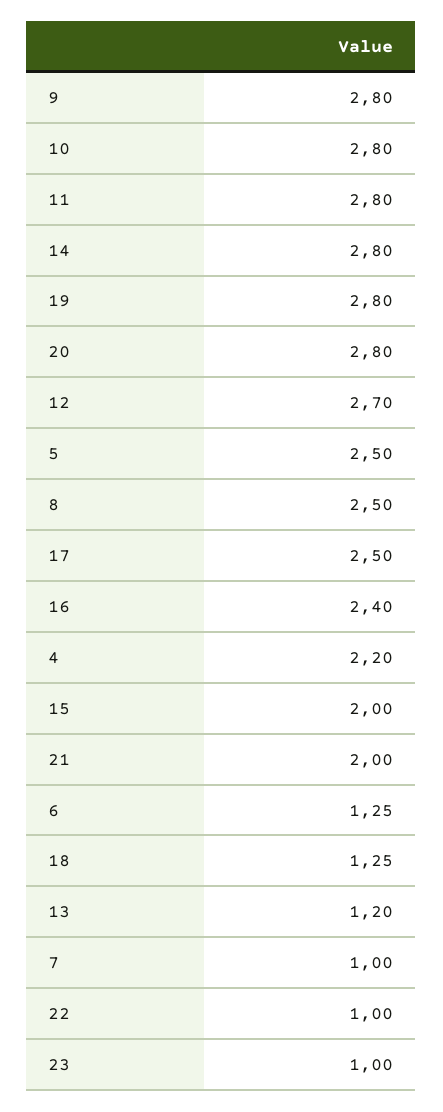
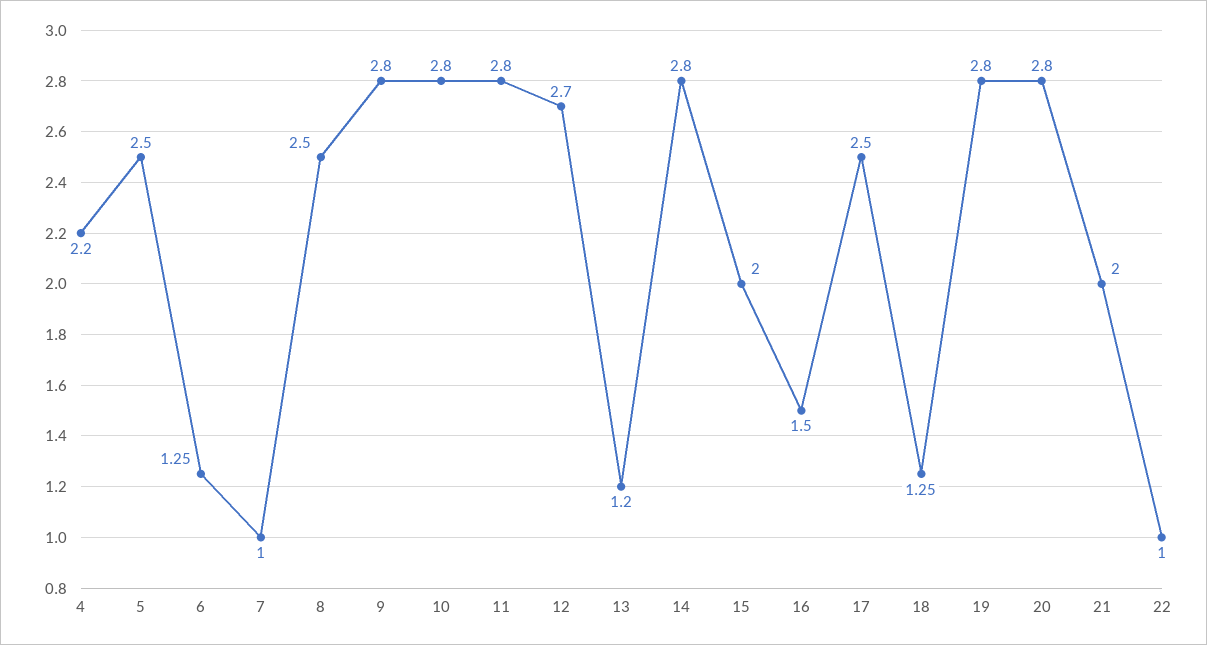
16: 2.4 -> 1.5
23: 1 -> none

